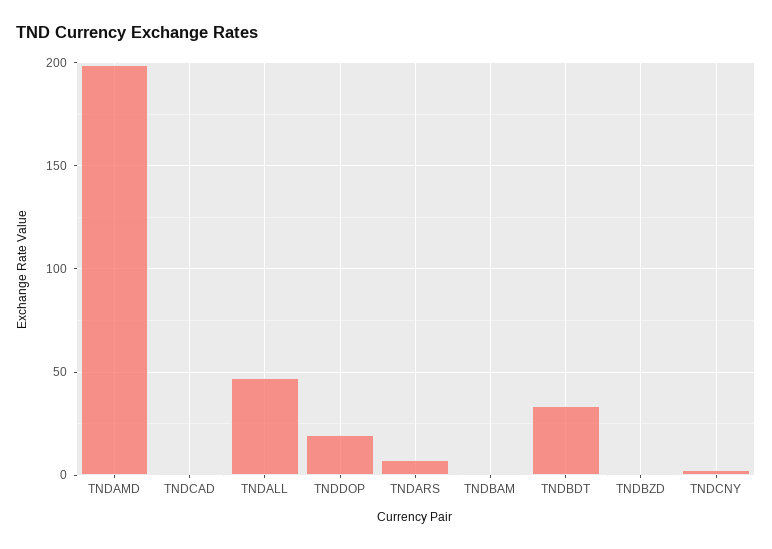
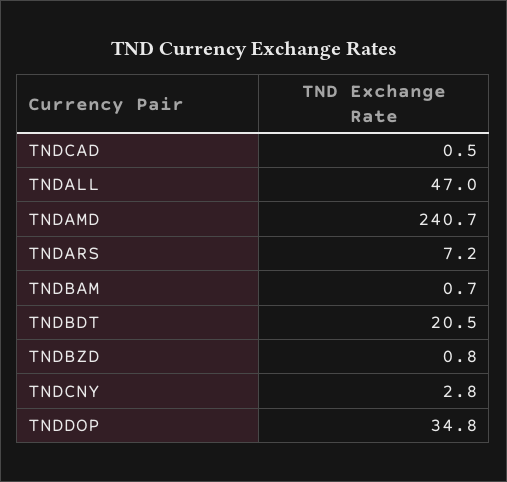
TNDAMD: 200 -> 240.7
TNDDOP: 20 -> 34.8
TNDBDT: 35 -> 20.5

